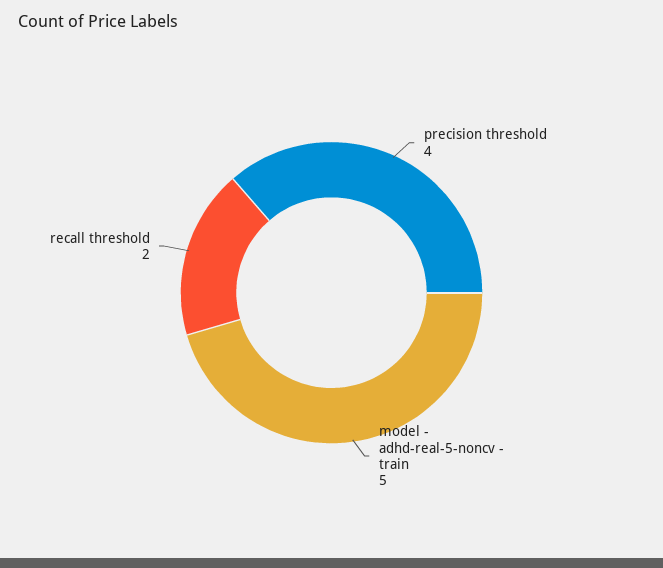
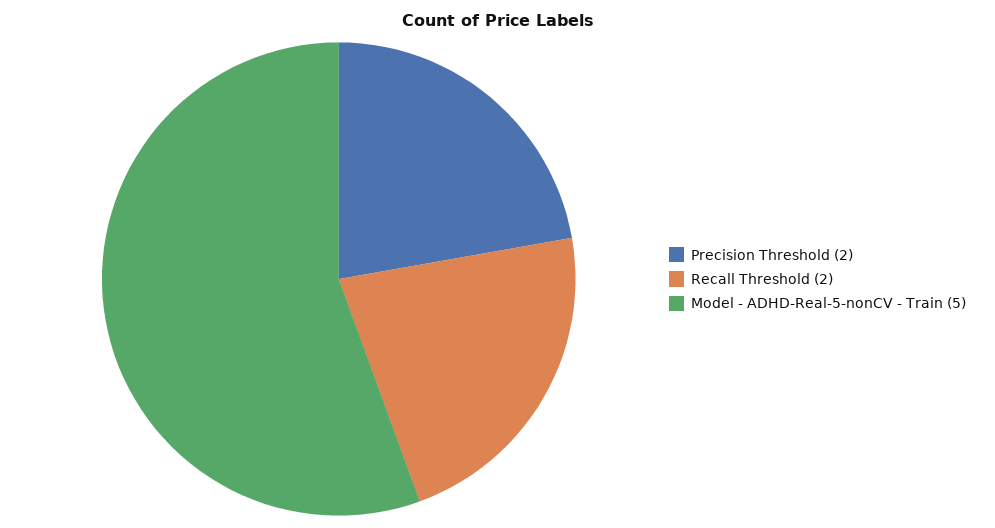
precision threshold: 4 -> 2

